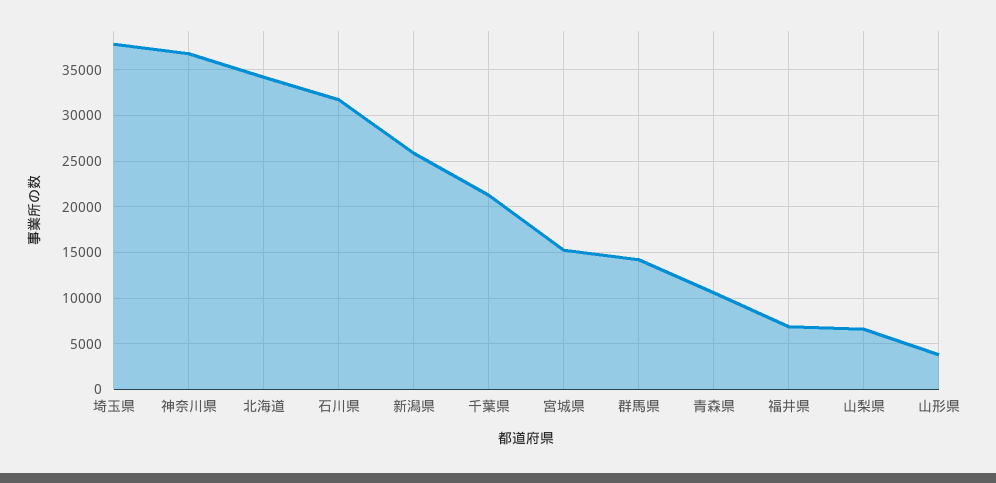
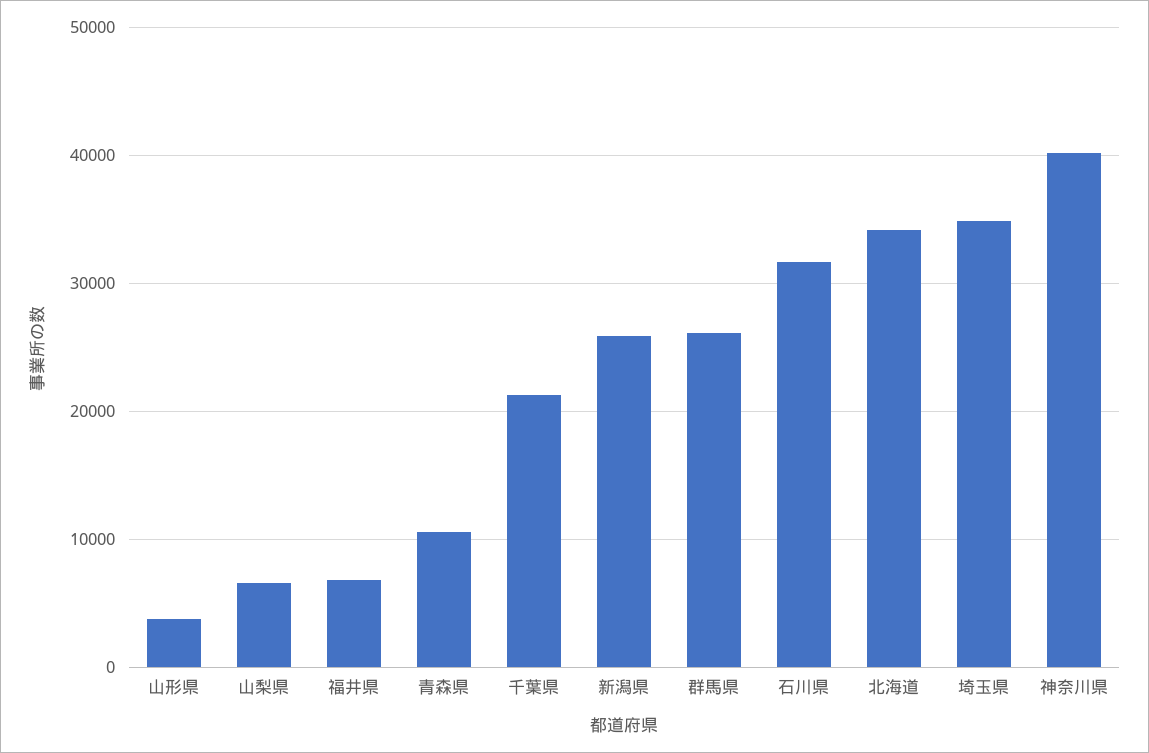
埼玉県: 38000 -> 35000
神奈川県: 37000 -> 40000
宮城県: 15000 -> none
群馬県: 14000 -> 26000

